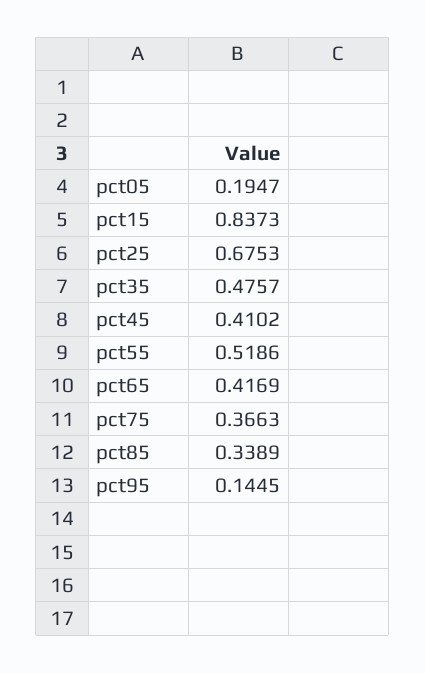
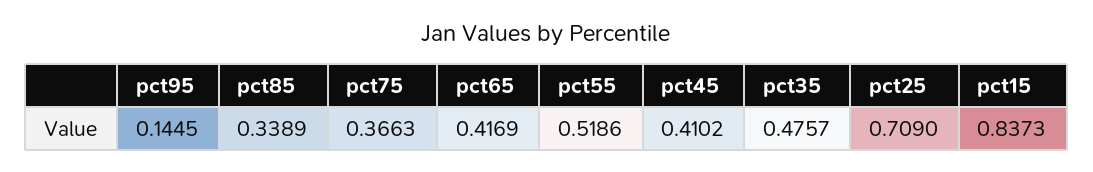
pct05: 0.1947 -> none
pct25: 0.6753 -> 0.709

